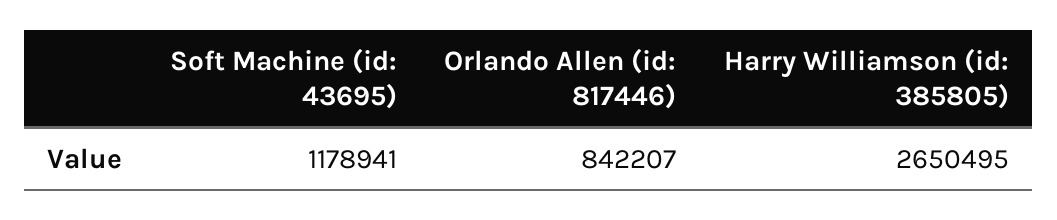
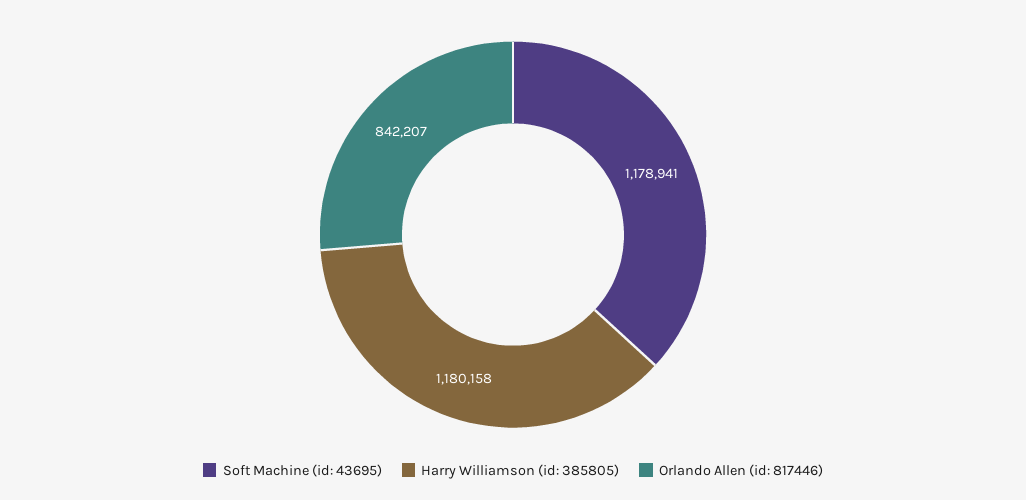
Harry Williamson (id: 385805): 2650495 -> 1180158

